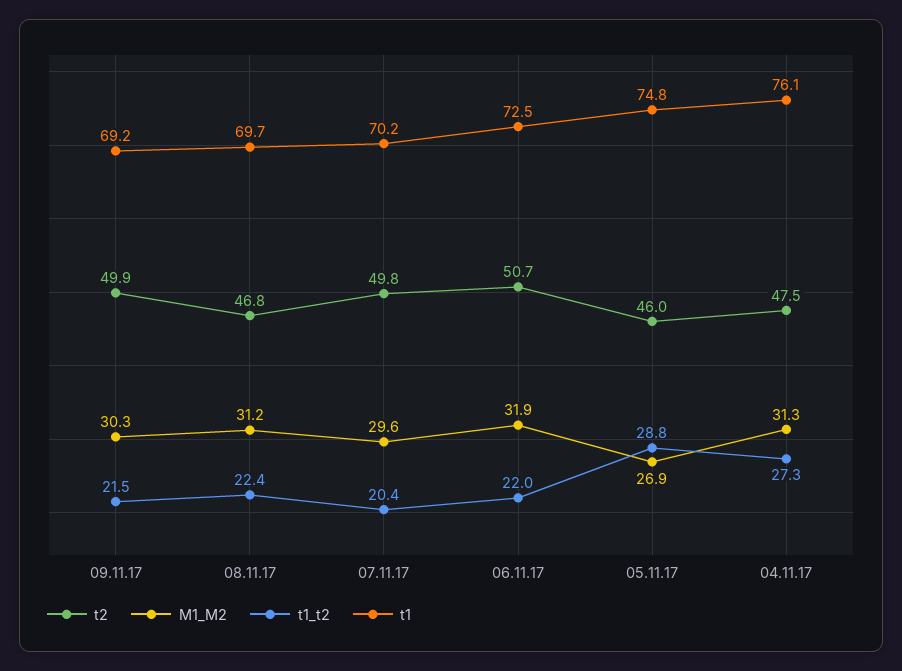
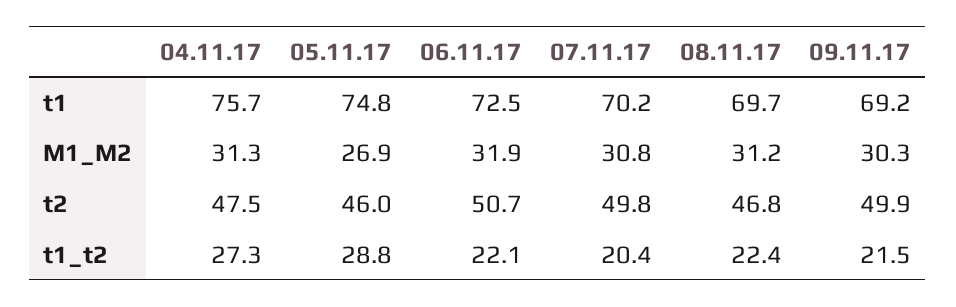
M1_M2, 07.11.17: 29.6 -> 30.8
t1_t2, 06.11.17: 22 -> 22.1
t1, 04.11.17: 76.1 -> 75.7

